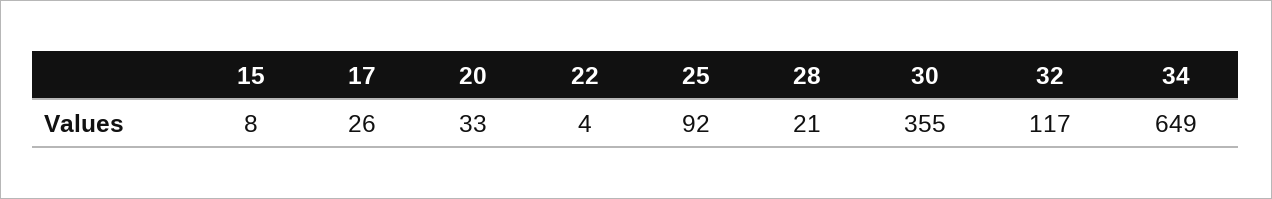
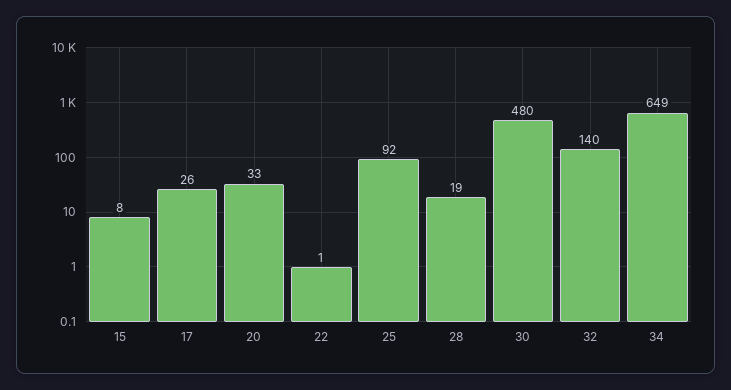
22: 4 -> 1
28: 21 -> 19
30: 355 -> 480
32: 117 -> 140

